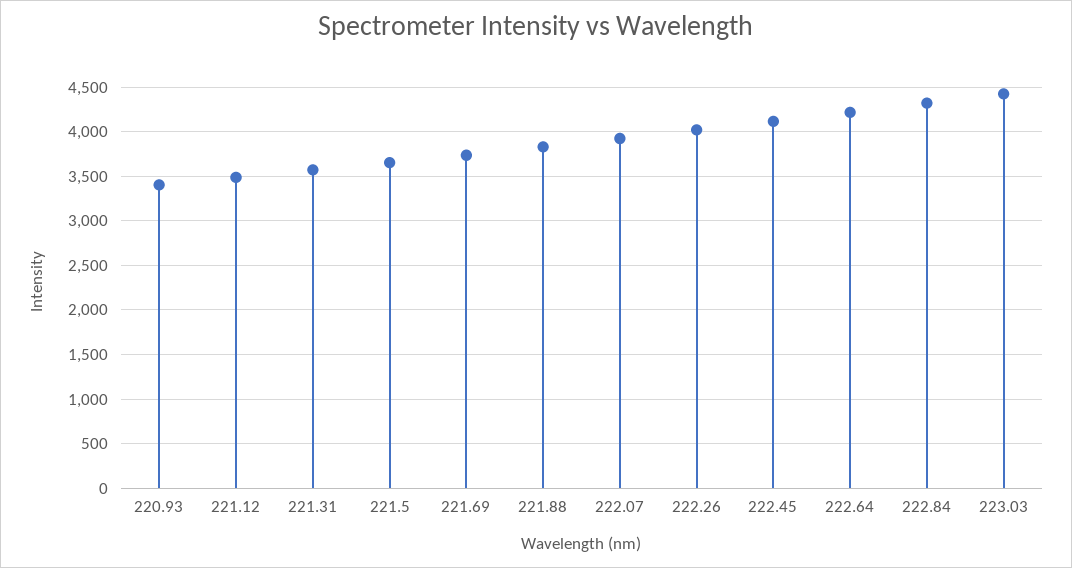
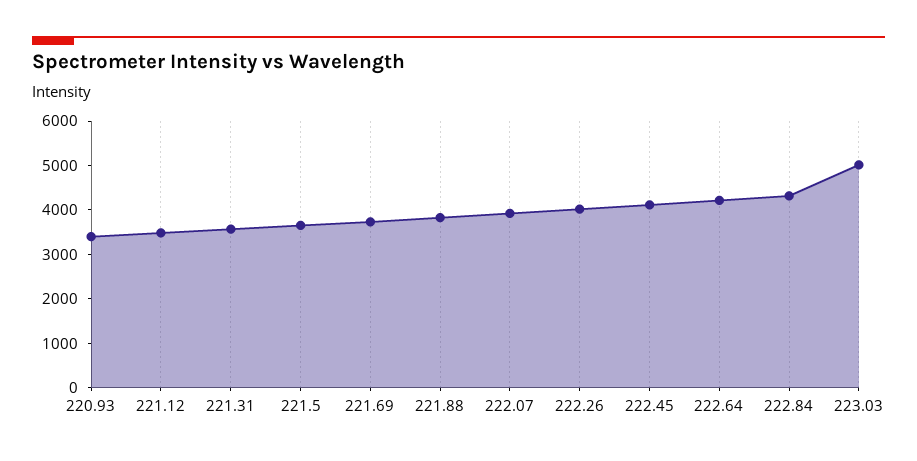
223.03: 4400 -> 5000

